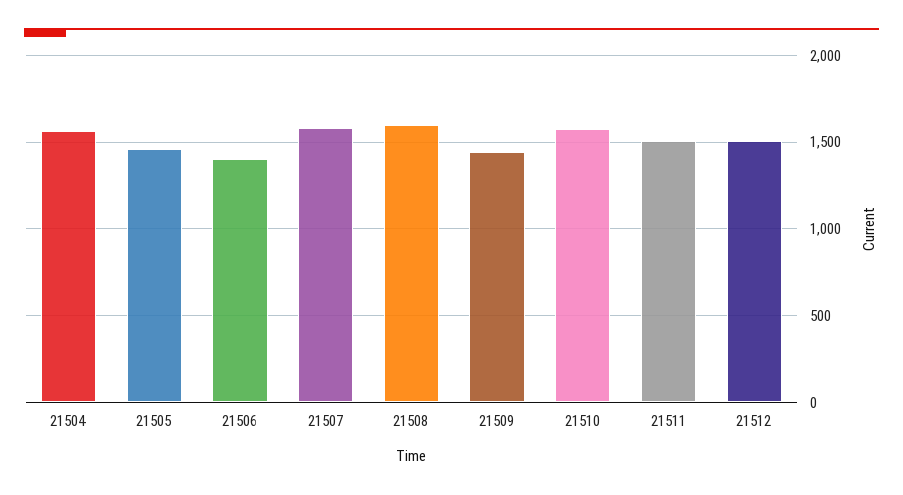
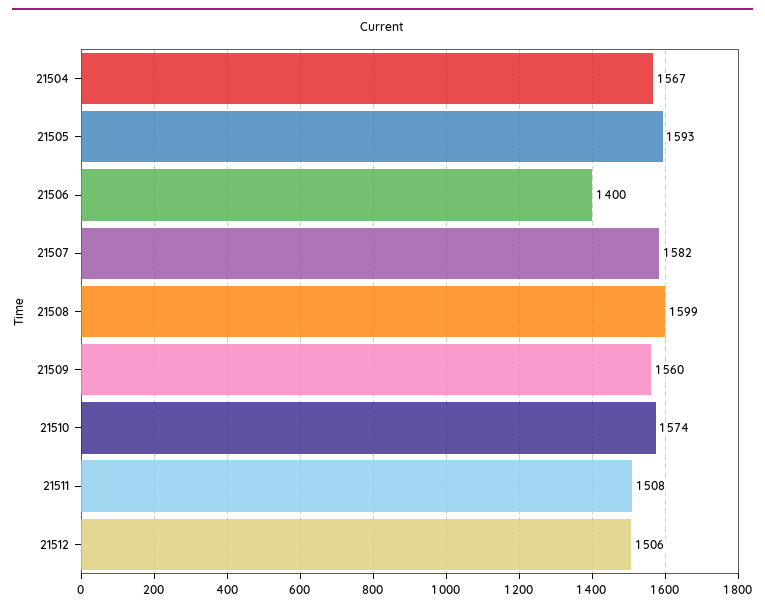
21505: 1450 -> 1593
21509: 1450 -> 1560

